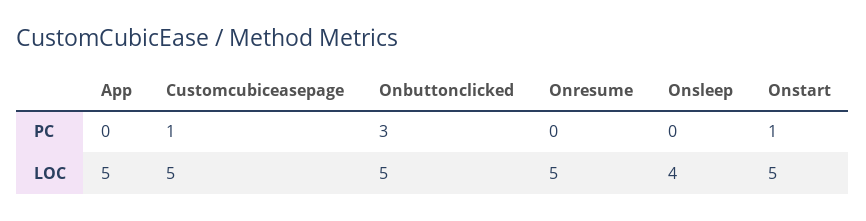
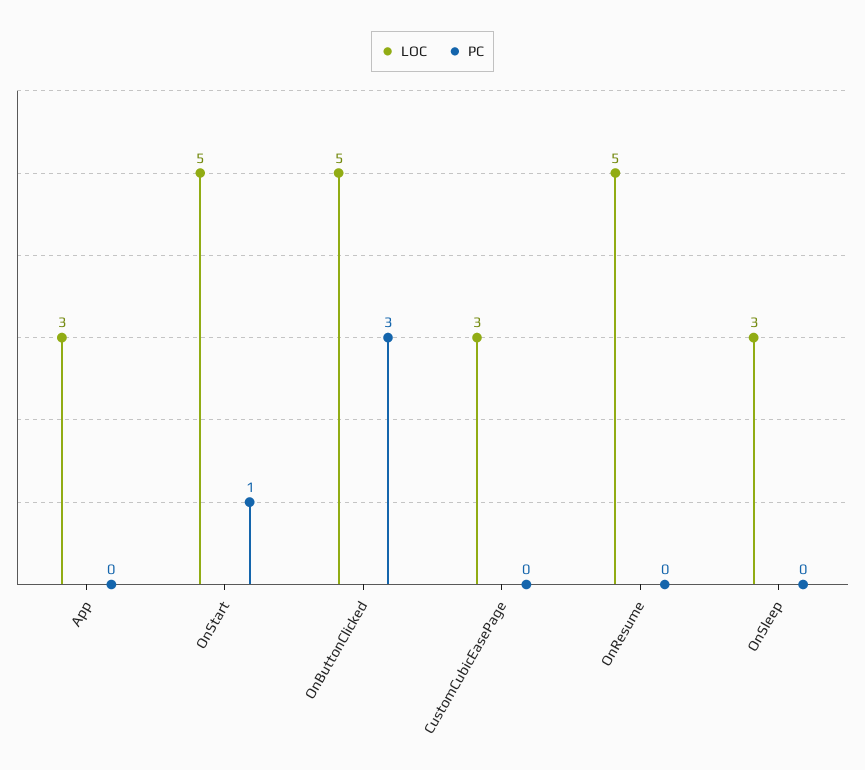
PC, Customcubiceasepage: 1 -> 0
LOC, App: 5 -> 3
LOC, Customcubiceasepage: 5 -> 3
LOC, Onsleep: 4 -> 3

